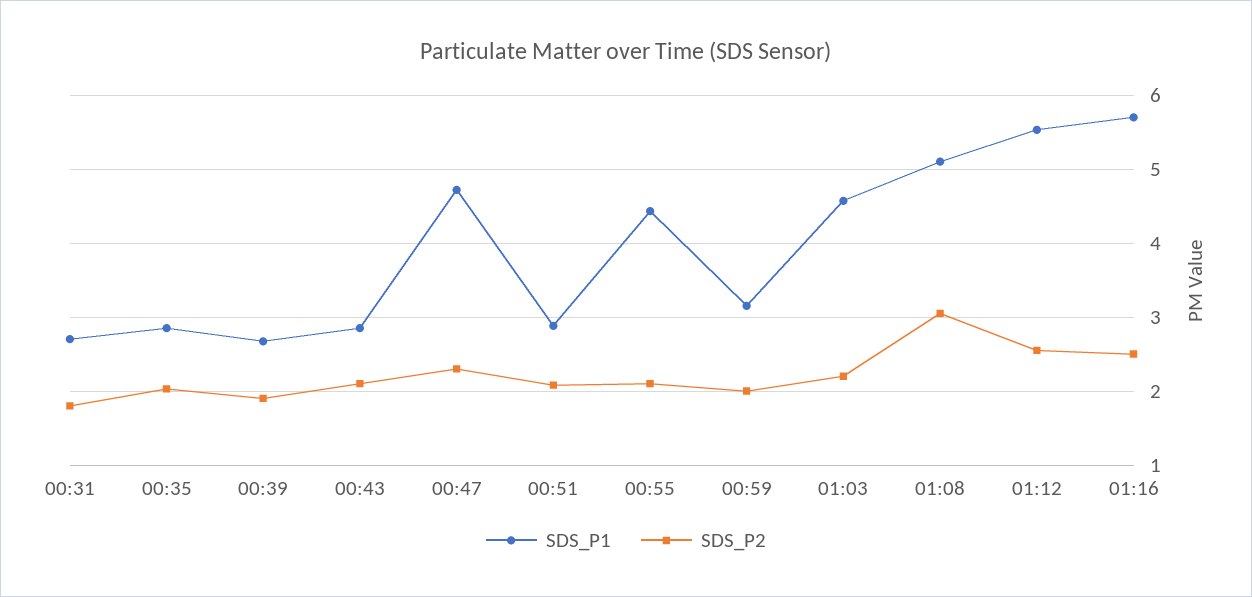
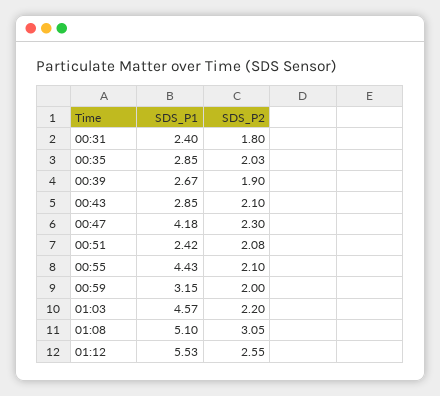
SDS_P1, 00:31: 2.7 -> 2.4
SDS_P1, 00:47: 4.7 -> 4.18
SDS_P1, 00:51: 2.9 -> 2.42
SDS_P1, 01:16: 5.7 -> none
SDS_P2, 01:16: 2.5 -> none

